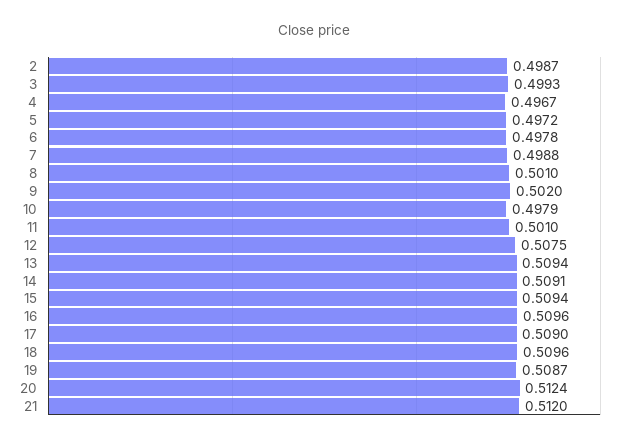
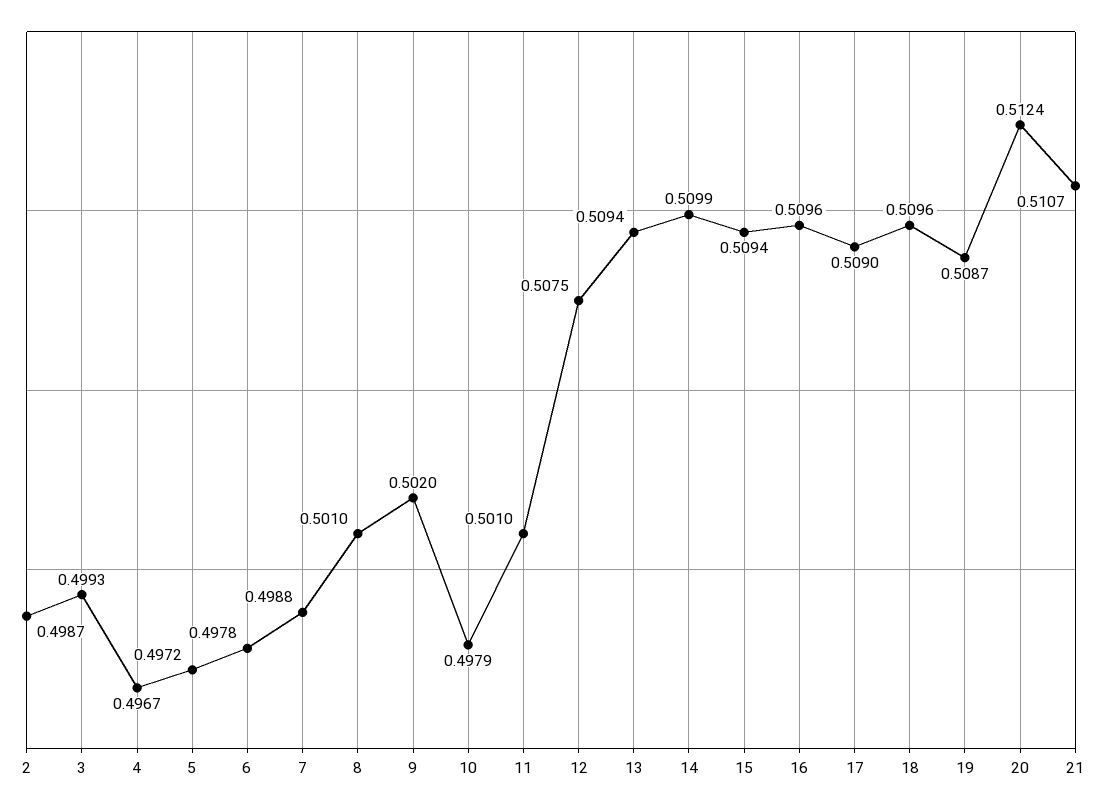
14: 0.5091 -> 0.5099
21: 0.512 -> 0.5107

